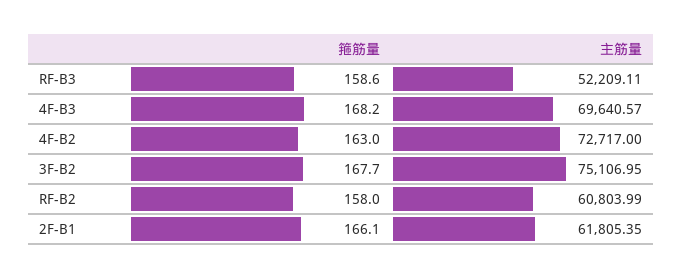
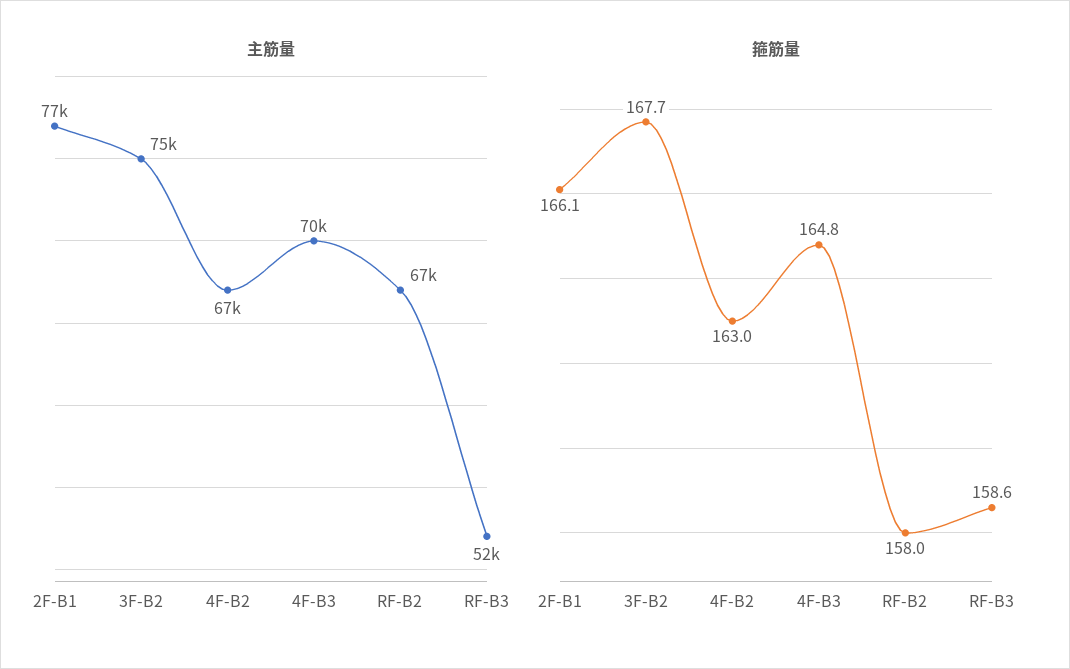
箍筋量, 4F-B3: 168.2 -> 164.8
主筋量, 4F-B2: 72717 -> 67000
主筋量, RF-B2: 60803.99 -> 67000
主筋量, 2F-B1: 61805.35 -> 77000

